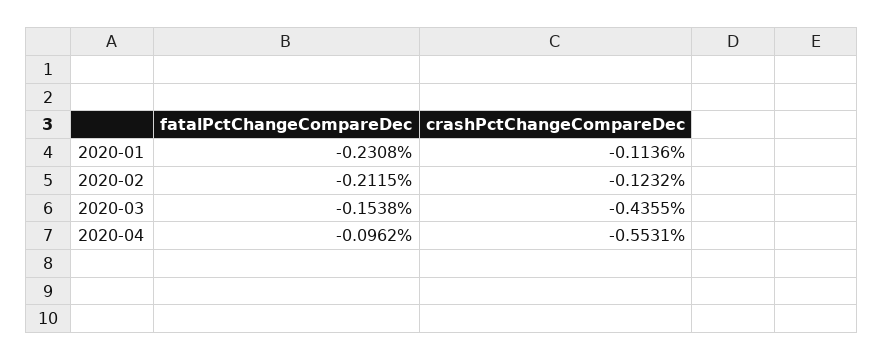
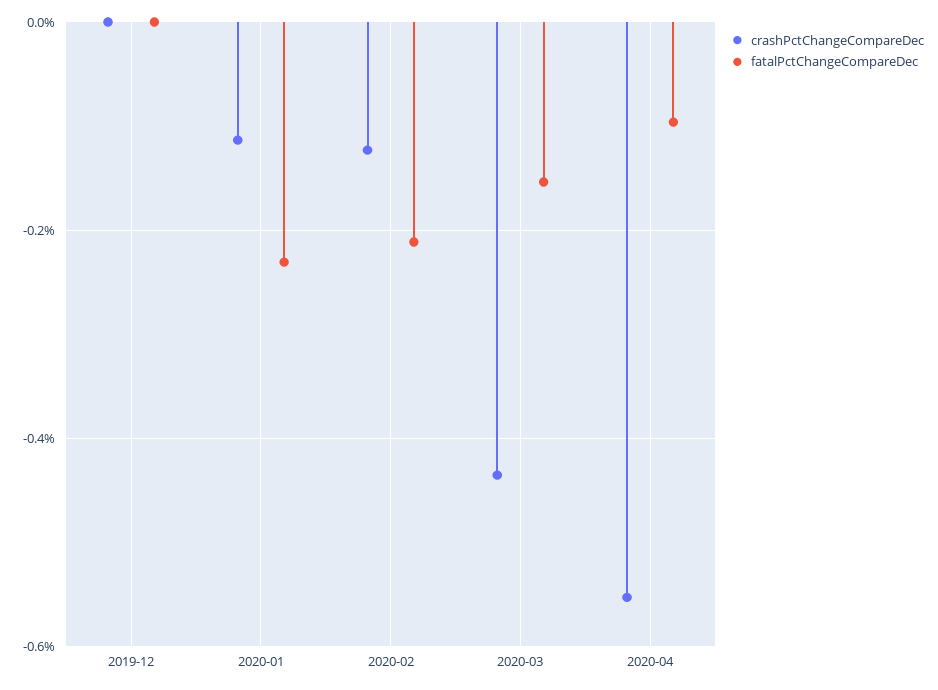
crashPctChangeCompareDec, 2019-12: none -> 0
fatalPctChangeCompareDec, 2019-12: none -> 0

